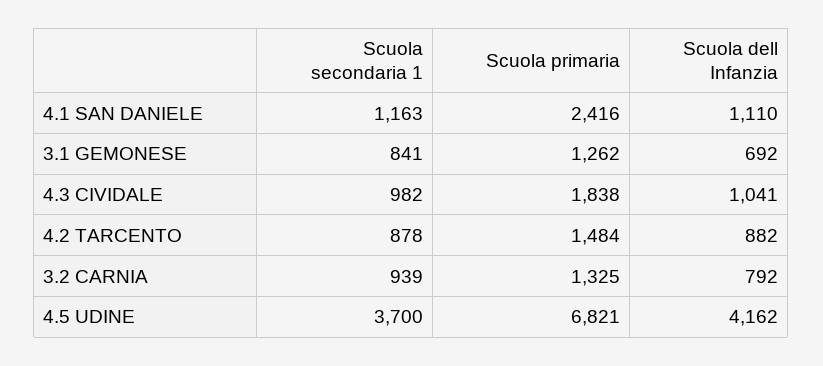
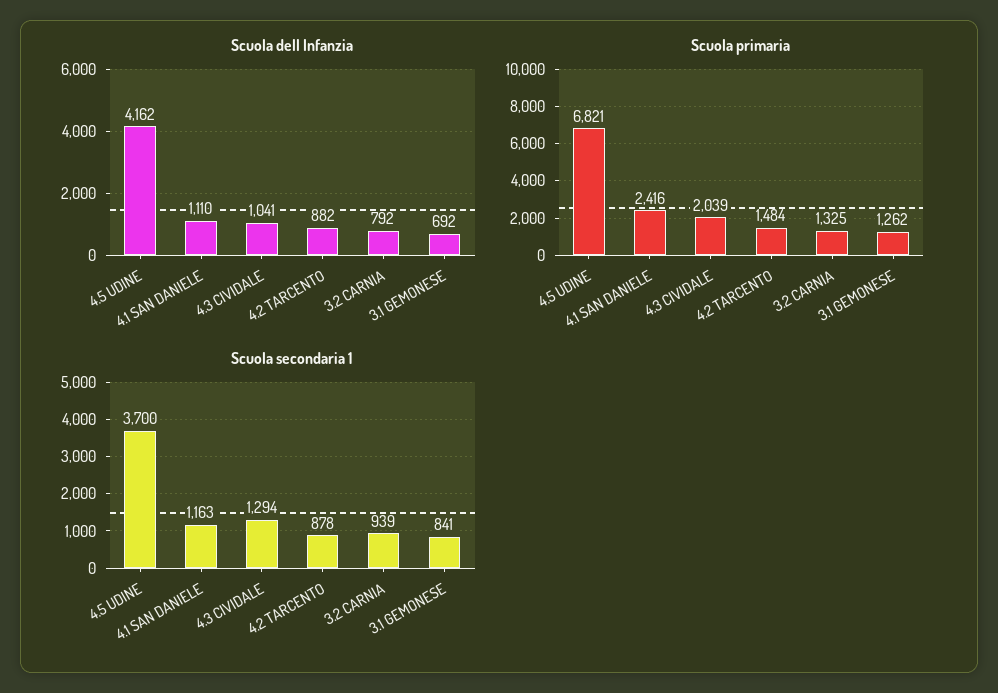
Scuola secondaria 1, 4.3 CIVIDALE: 982 -> 1294
Scuola primaria, 4.3 CIVIDALE: 1838 -> 2039

